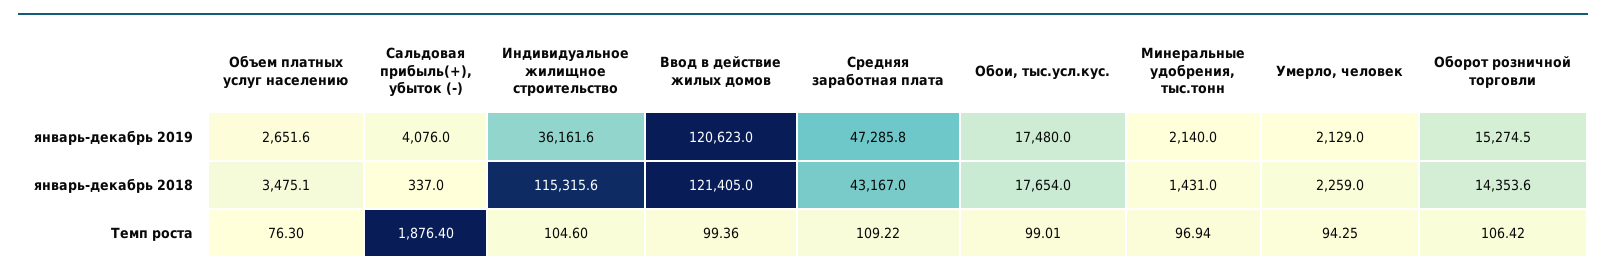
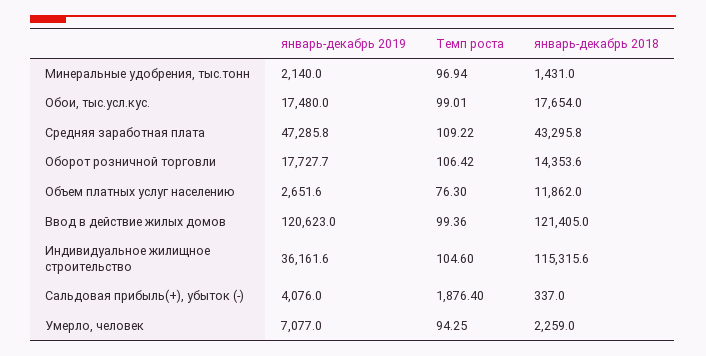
Умерло, человек, январь-декабрь 2019: 2129 -> 7077
Оборот розничной торговли, январь-декабрь 2019: 15274.5 -> 17727.7
Объем платных услуг населению, январь-декабрь 2018: 3475.1 -> 11862
Средняя заработная плата, январь-декабрь 2018: 43167 -> 43295.8

